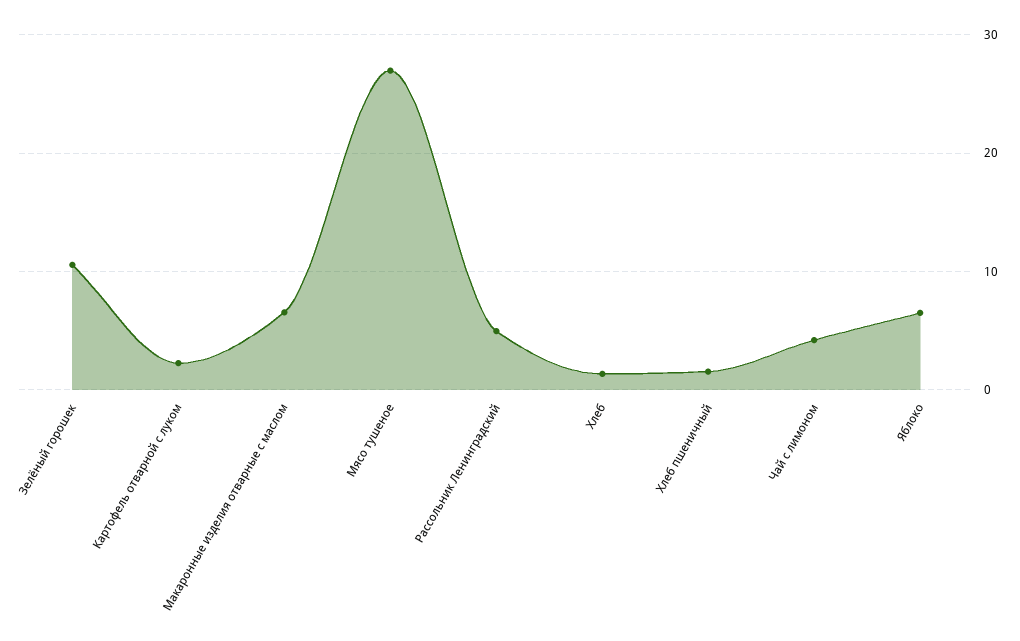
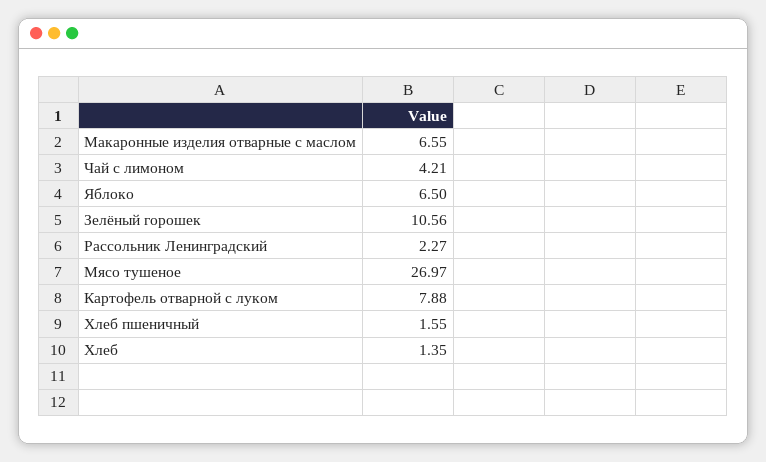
Картофель отварной с луком: 2 -> 7.88
Рассольник Ленинградский: 5 -> 2.27

